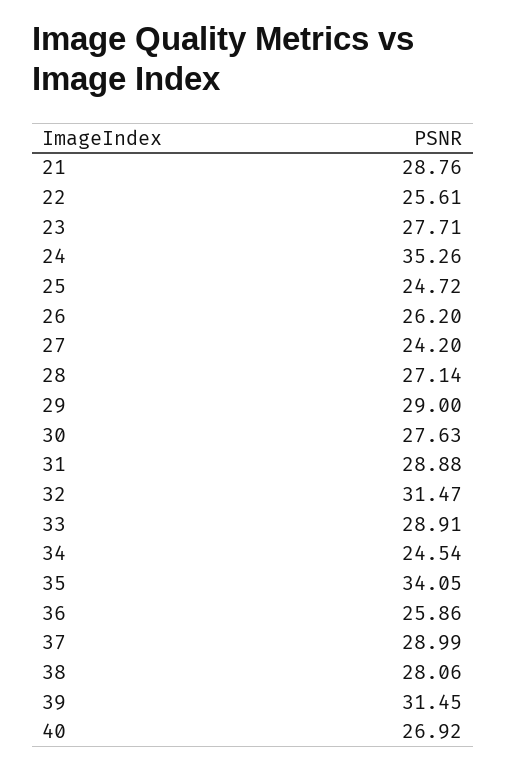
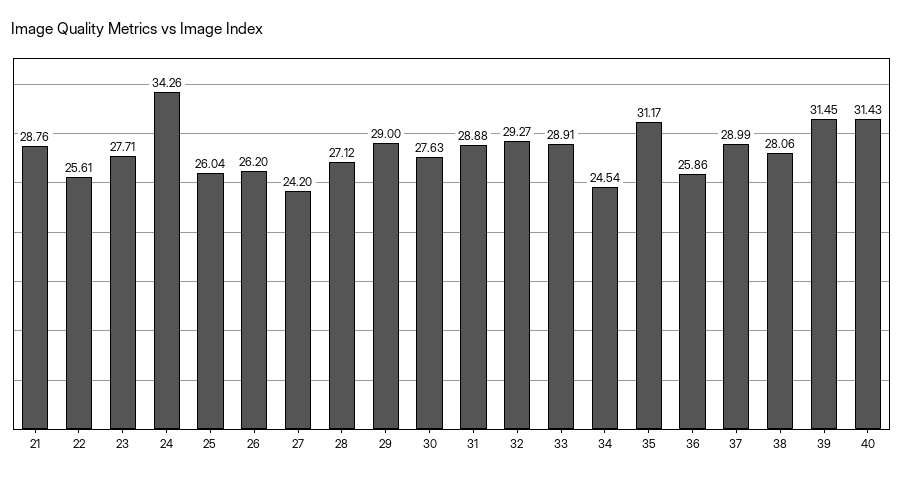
24: 35.26 -> 34.26
25: 24.72 -> 26.04
28: 27.14 -> 27.12
32: 31.47 -> 29.27
35: 34.05 -> 31.17
40: 26.92 -> 31.43

